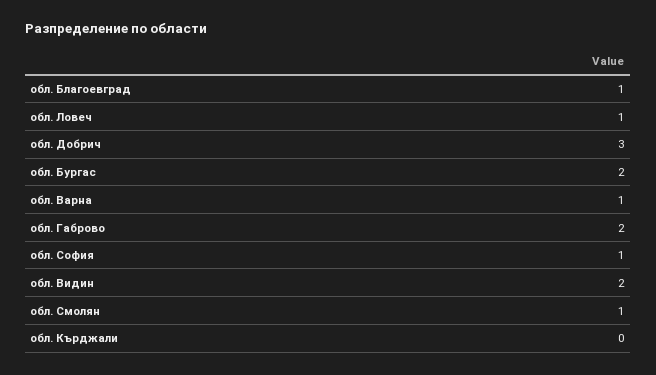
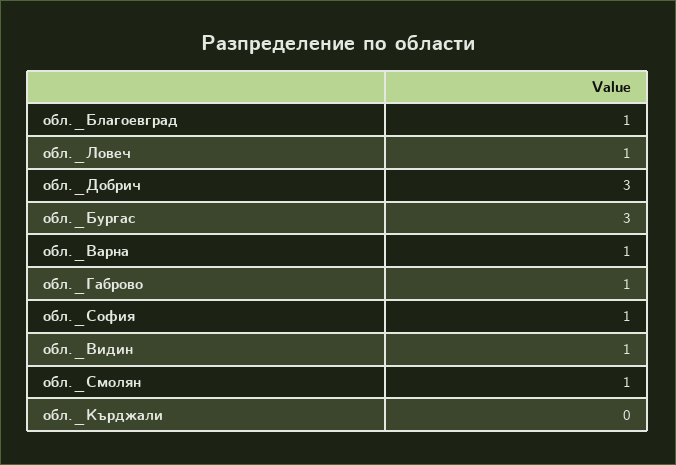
обл. Бургас: 2 -> 3
обл. Габрово: 2 -> 1
обл. Видин: 2 -> 1

